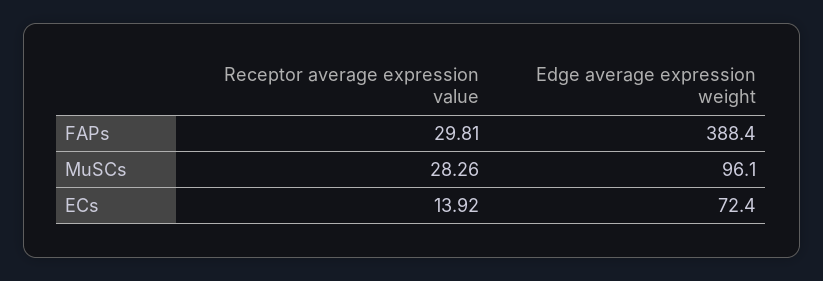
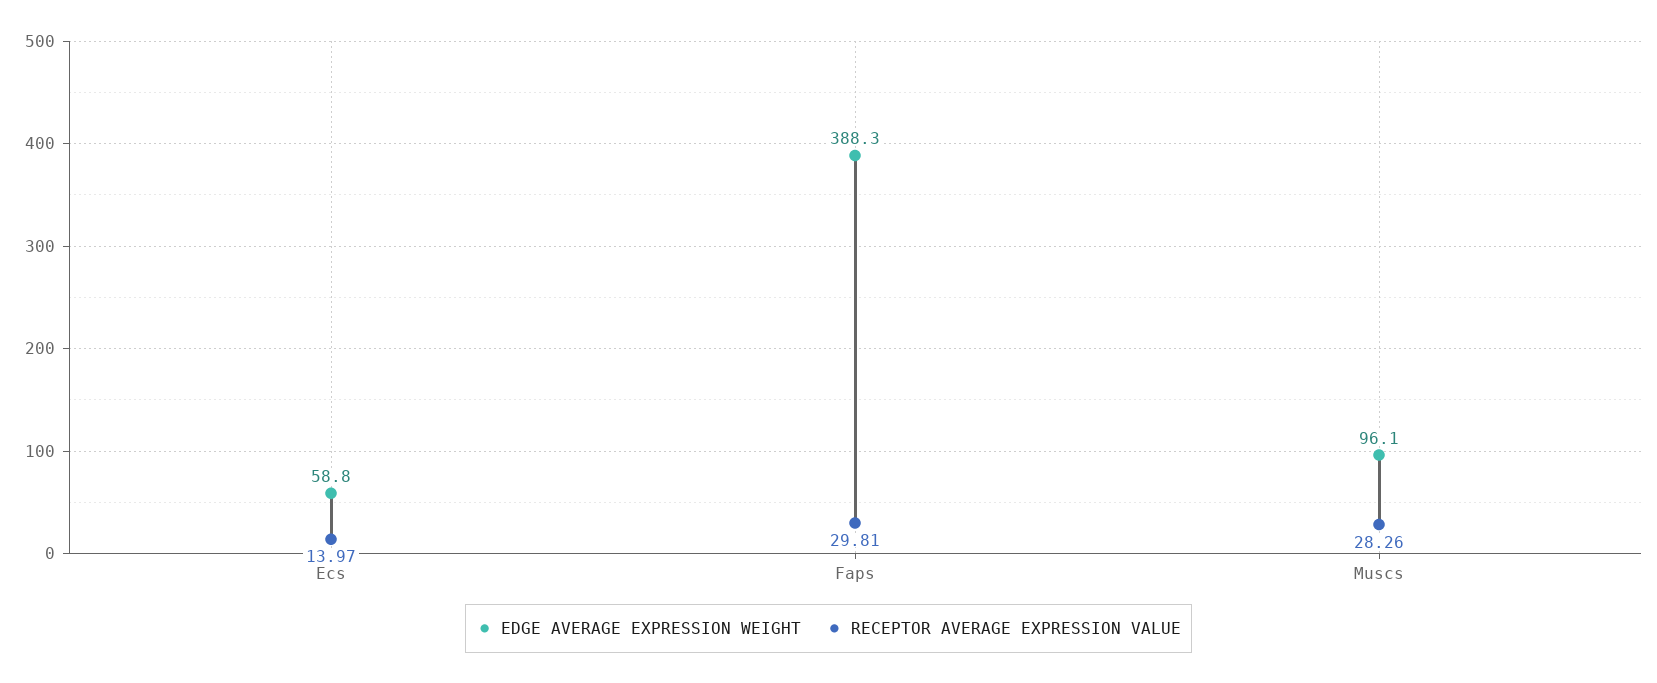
Edge average expression weight, FAPs: 388.4 -> 388.3
Receptor average expression value, ECs: 13.92 -> 13.97
Edge average expression weight, ECs: 72.4 -> 58.8

